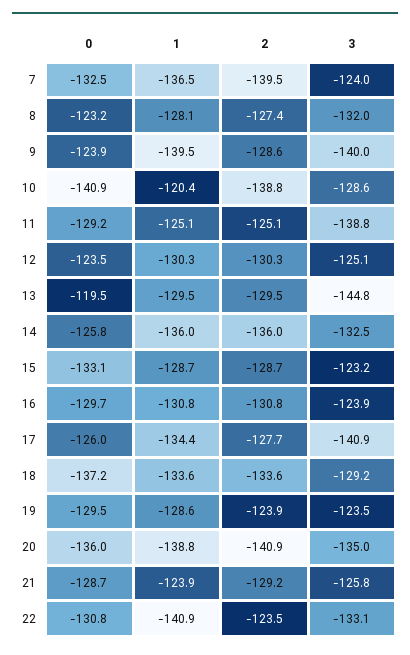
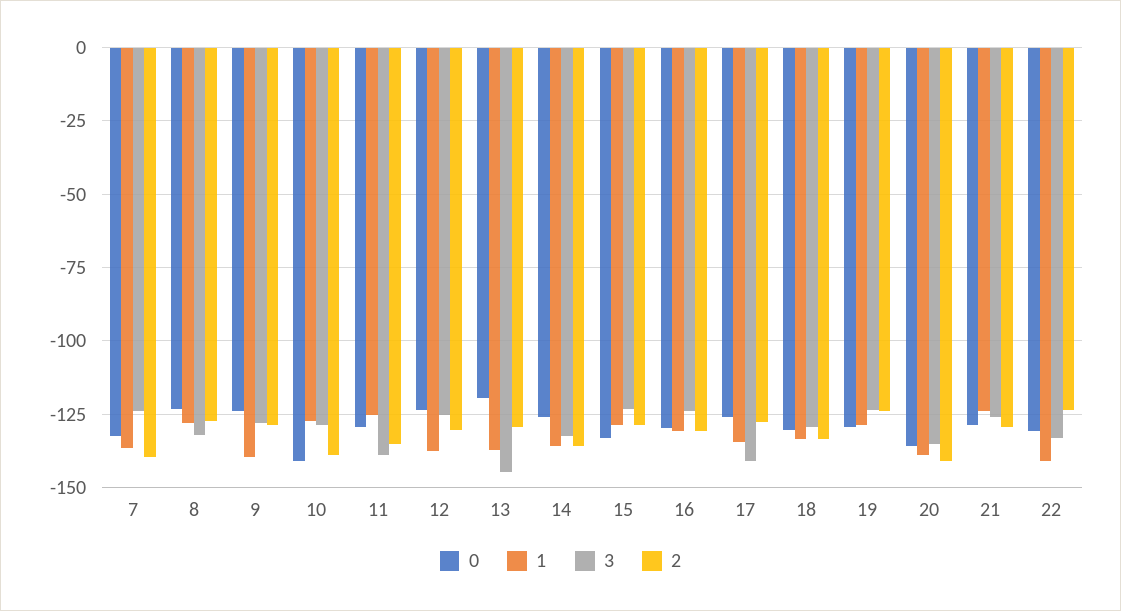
3, 9: -140 -> -127.5
1, 10: -120.4 -> -127.5
2, 11: -125.1 -> -135
1, 12: -130.3 -> -137.5
1, 13: -129.5 -> -137.5
0, 18: -137.2 -> -130

